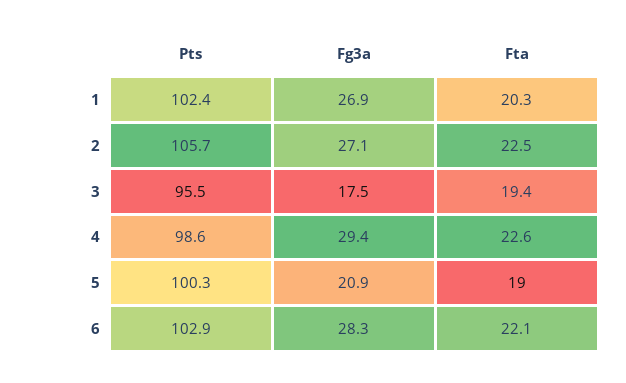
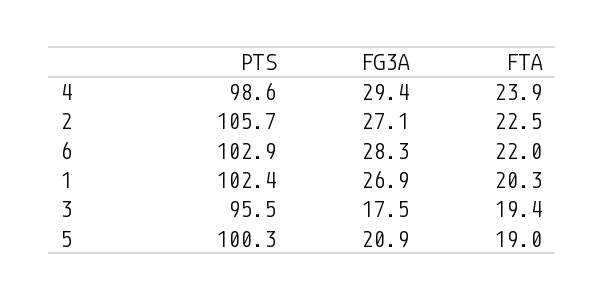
Fta, 4: 22.6 -> 23.9
Fta, 6: 22.1 -> 22

